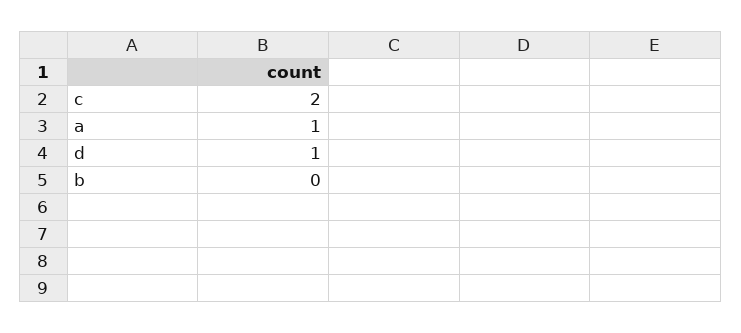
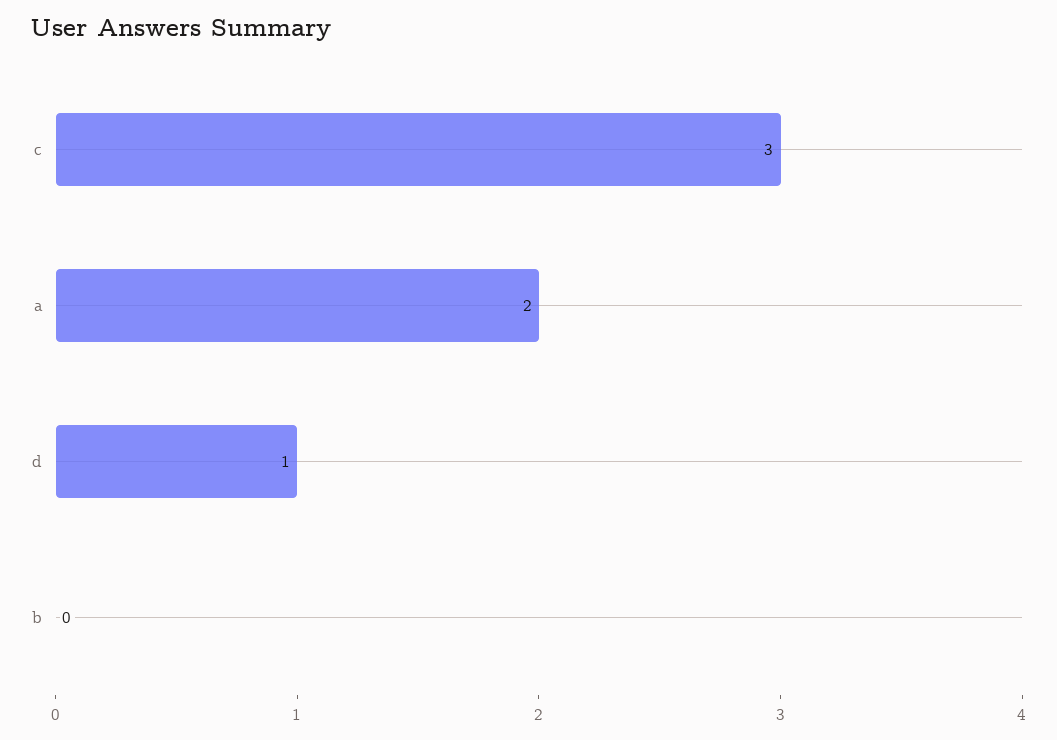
c: 2 -> 3
a: 1 -> 2

